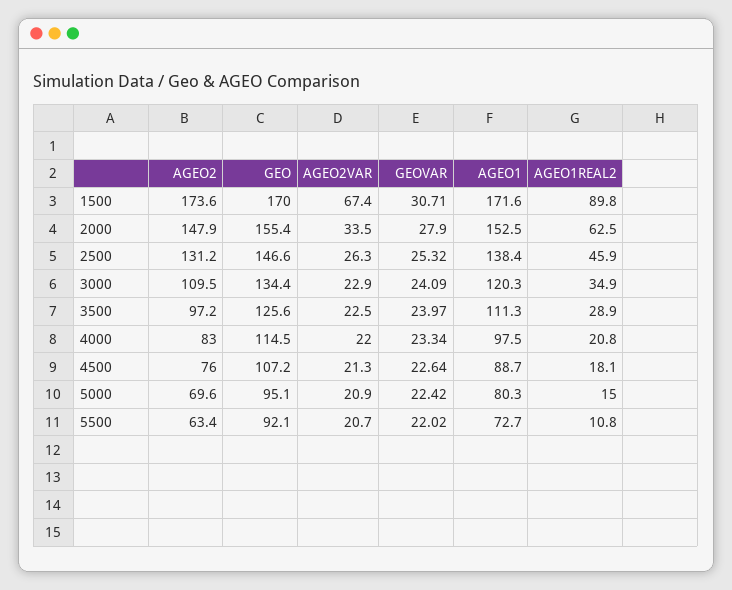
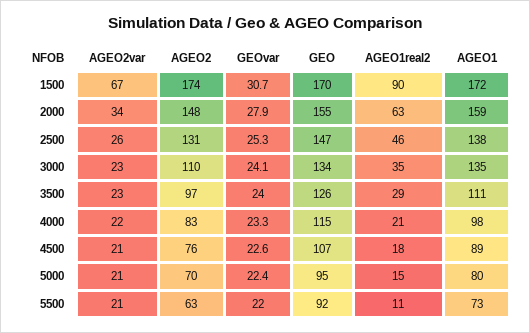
AGEO1, 2000: 152.5 -> 159
AGEO1, 3000: 120.3 -> 135

